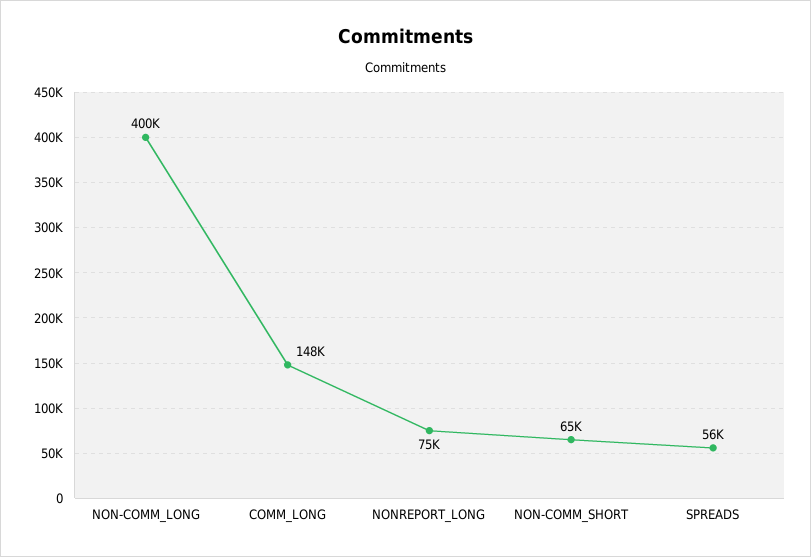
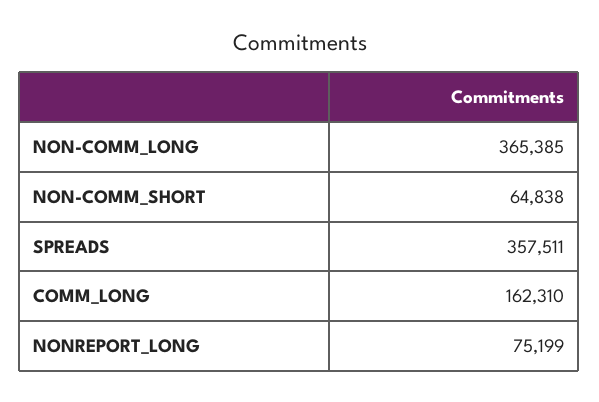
NON-COMM_LONG: 400000 -> 365385
COMM_LONG: 148000 -> 162310
SPREADS: 56000 -> 357511

